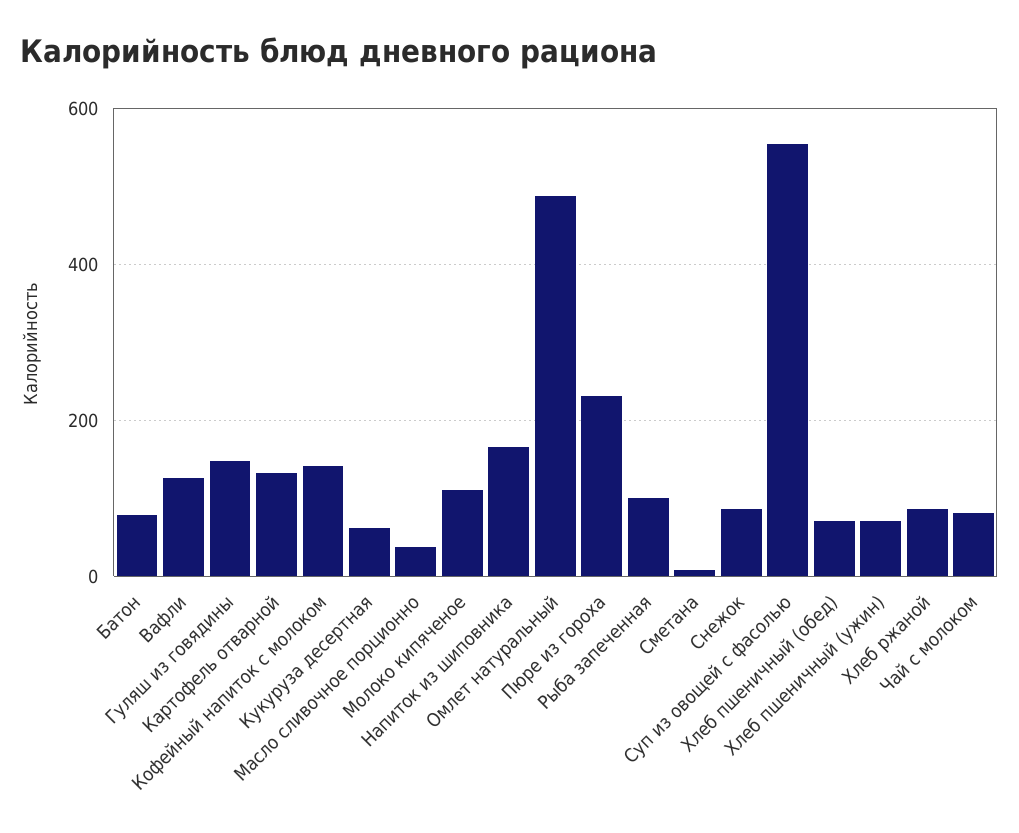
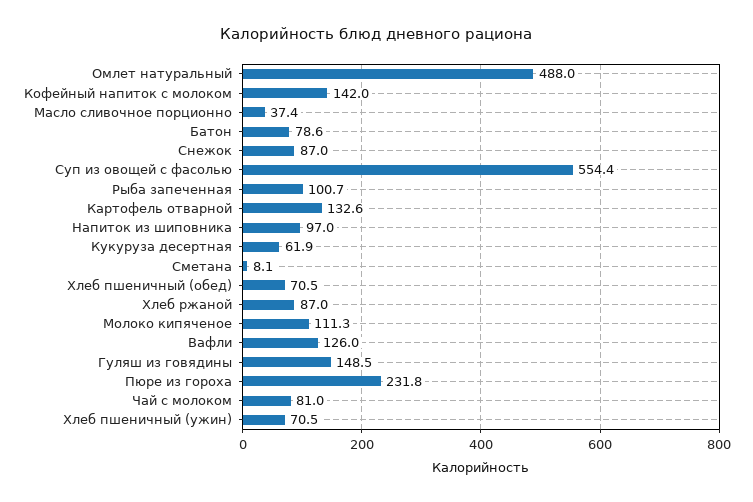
Напиток из шиповника: 160 -> 97

